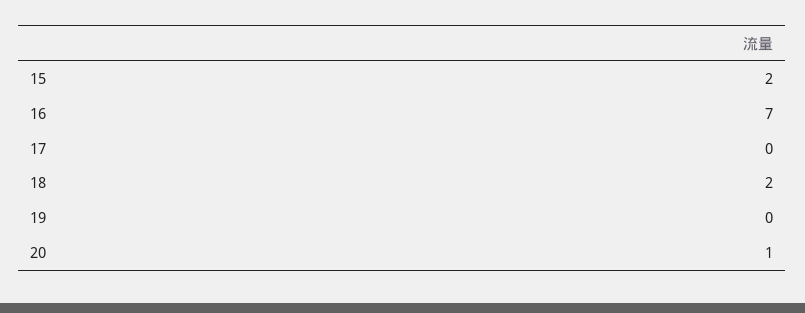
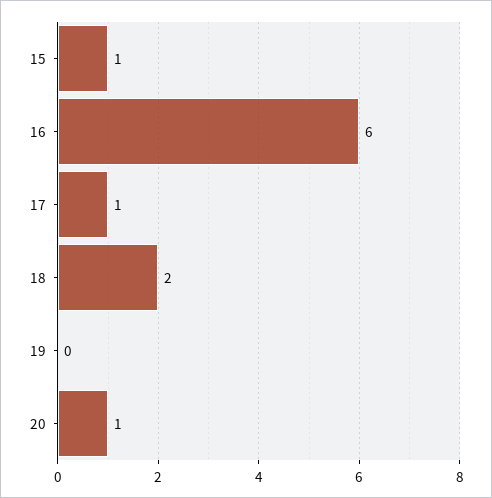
15: 2 -> 1
16: 7 -> 6
17: 0 -> 1

